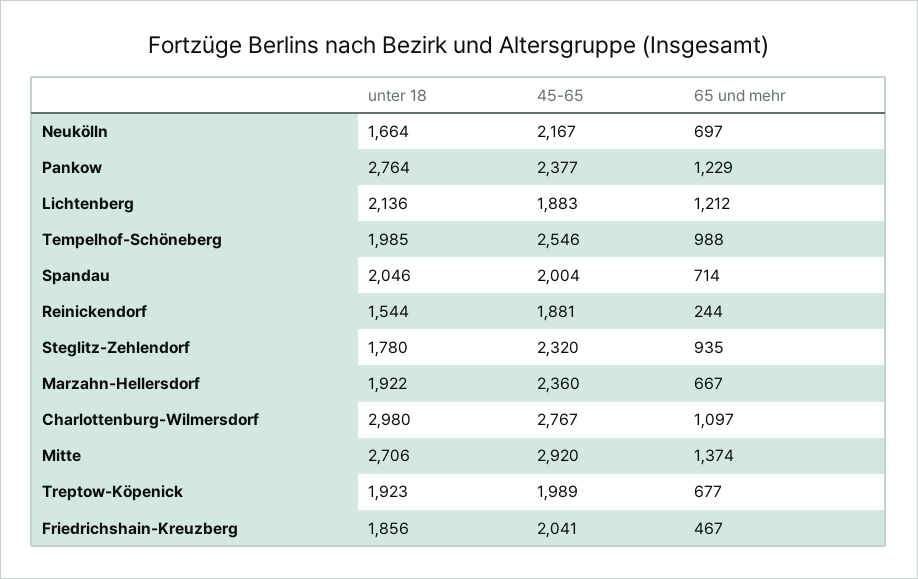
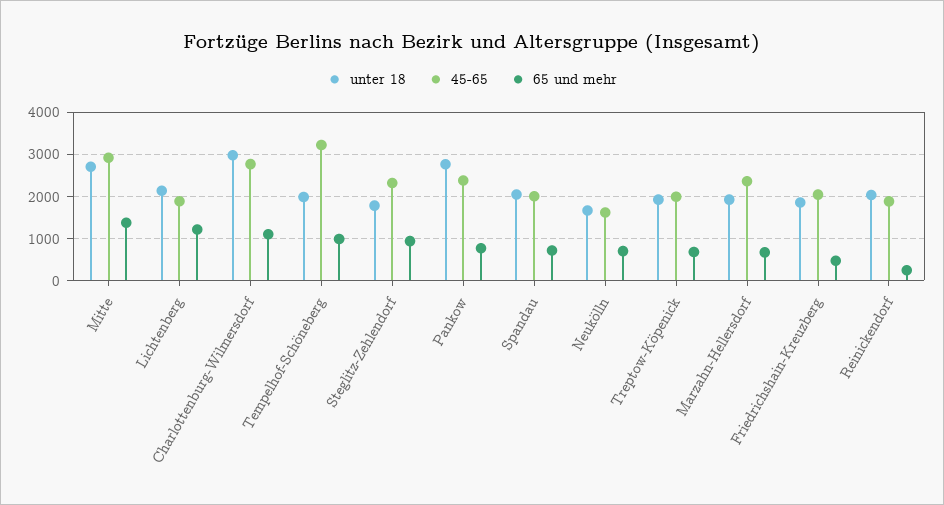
45-65, Neukölln: 2167 -> 1600
65 und mehr, Pankow: 1229 -> 800
45-65, Tempelhof-Schöneberg: 2546 -> 3200
unter 18, Reinickendorf: 1544 -> 2000

